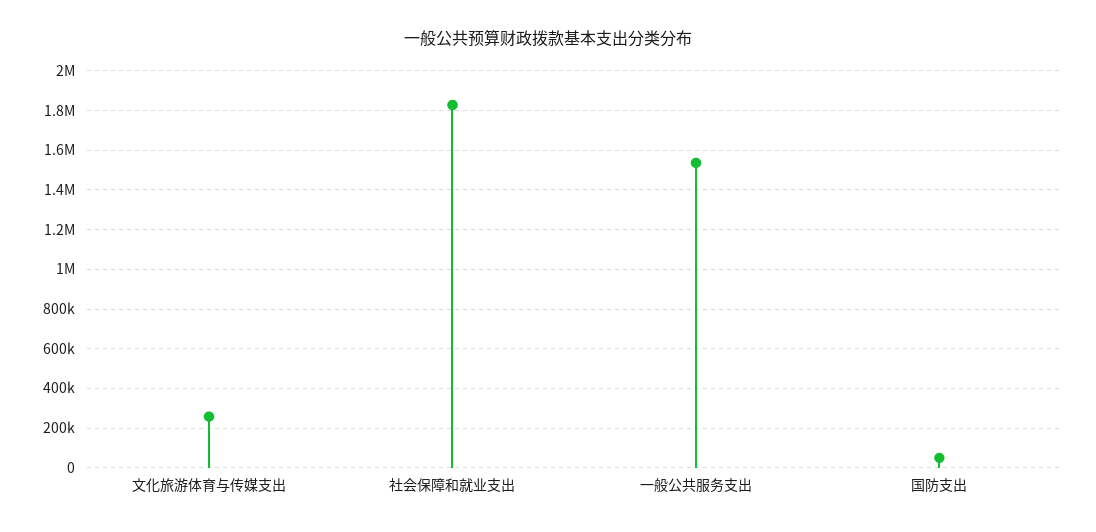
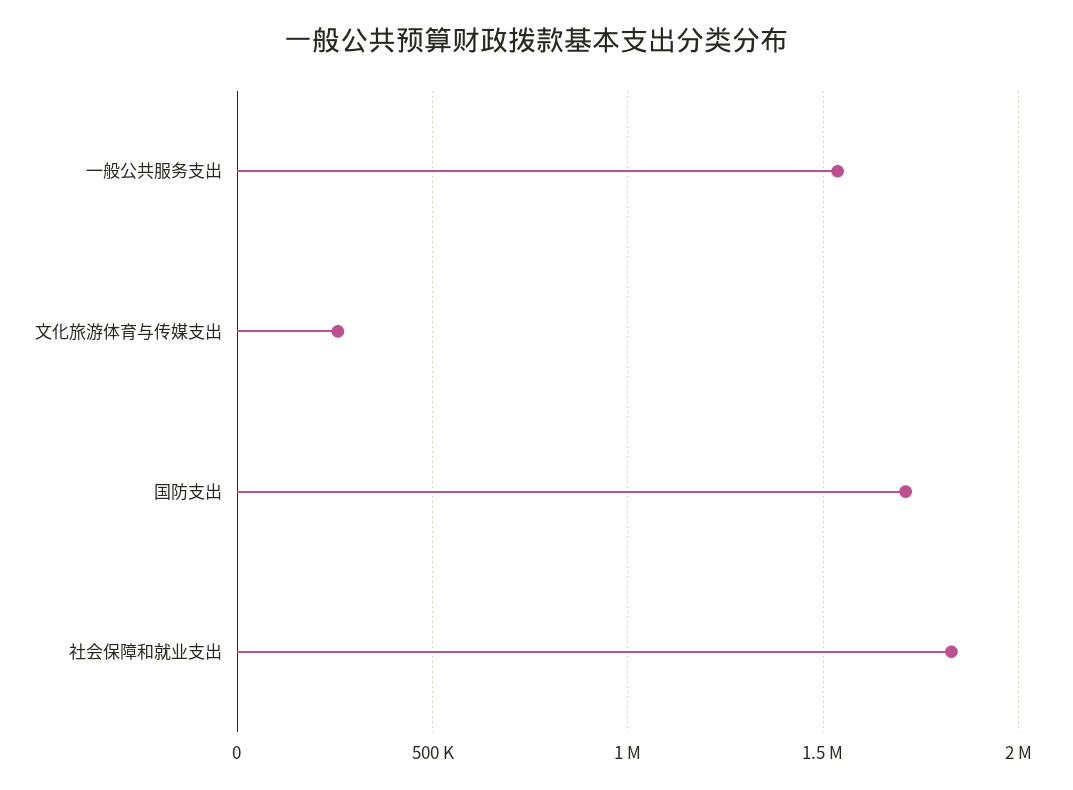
国防支出: 50000 -> 1700000

